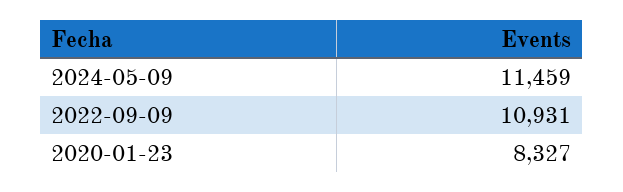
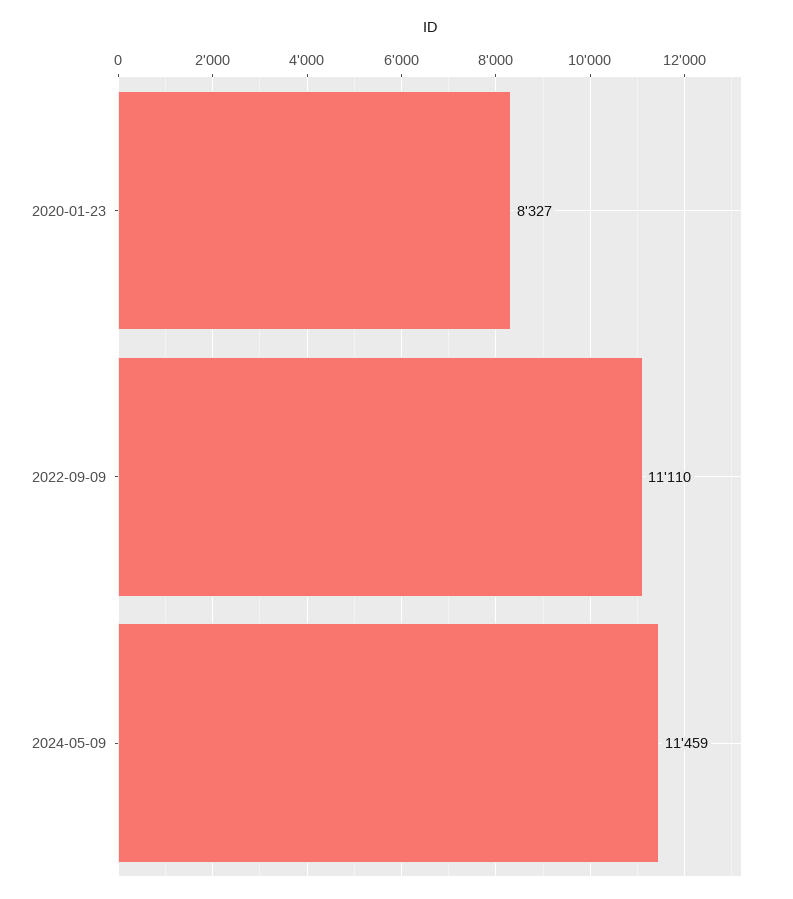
2022-09-09: 10931 -> 11110

